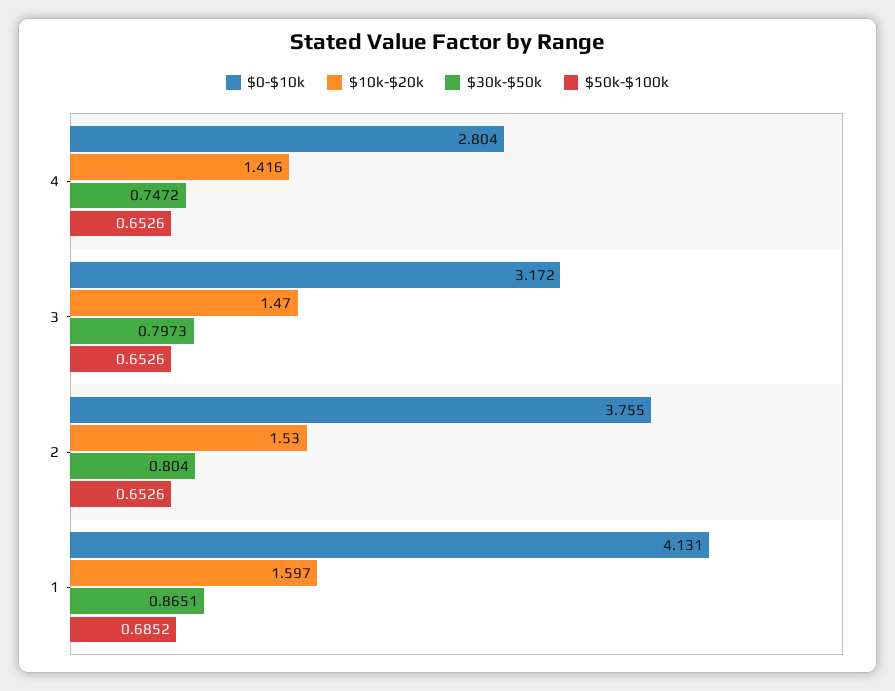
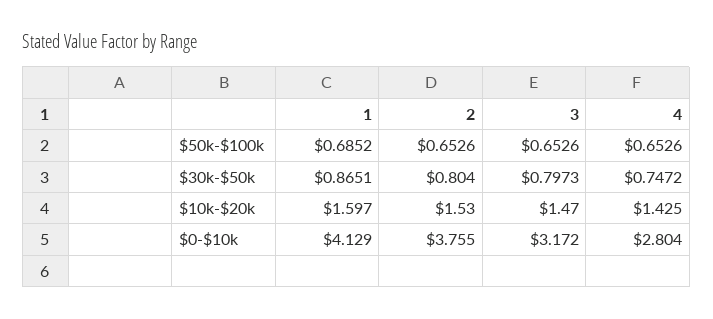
$10k-$20k, 4: 1.416 -> 1.425
$0-$10k, 1: 4.131 -> 4.129

